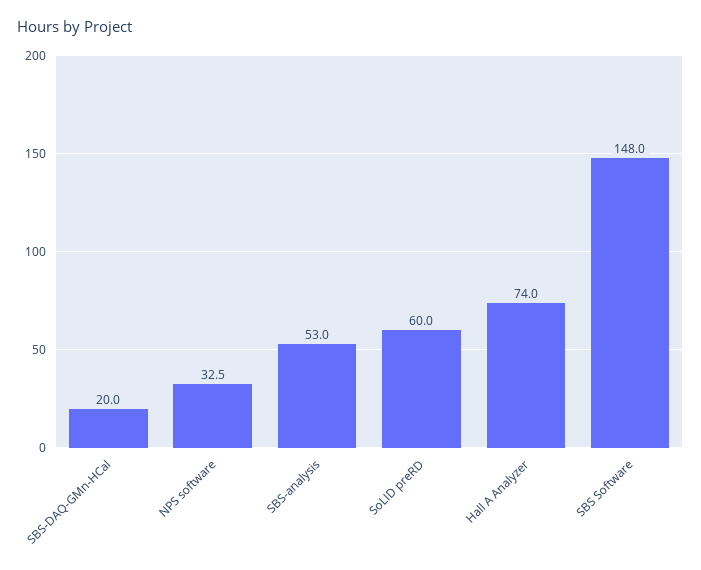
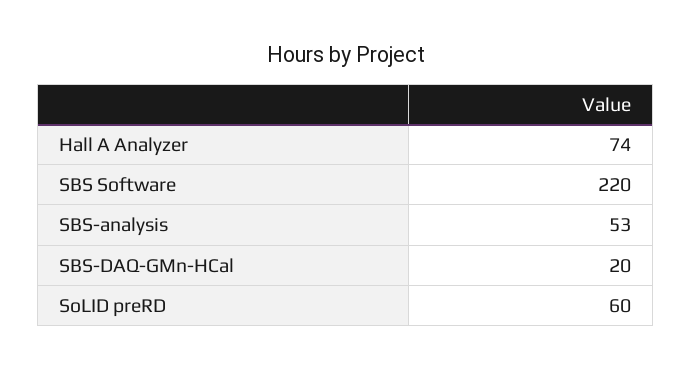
NPS software: 32.5 -> none
SBS Software: 148 -> 220

